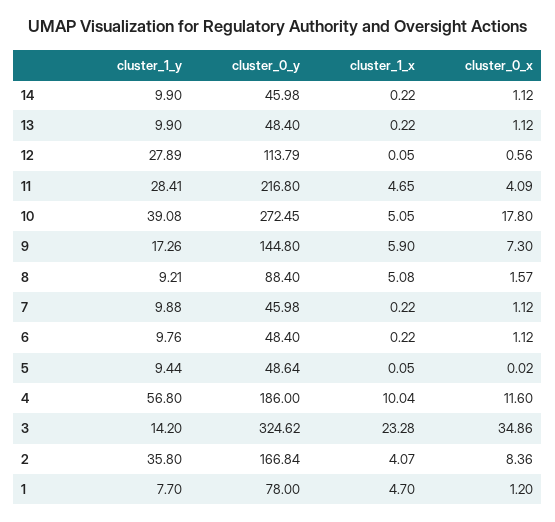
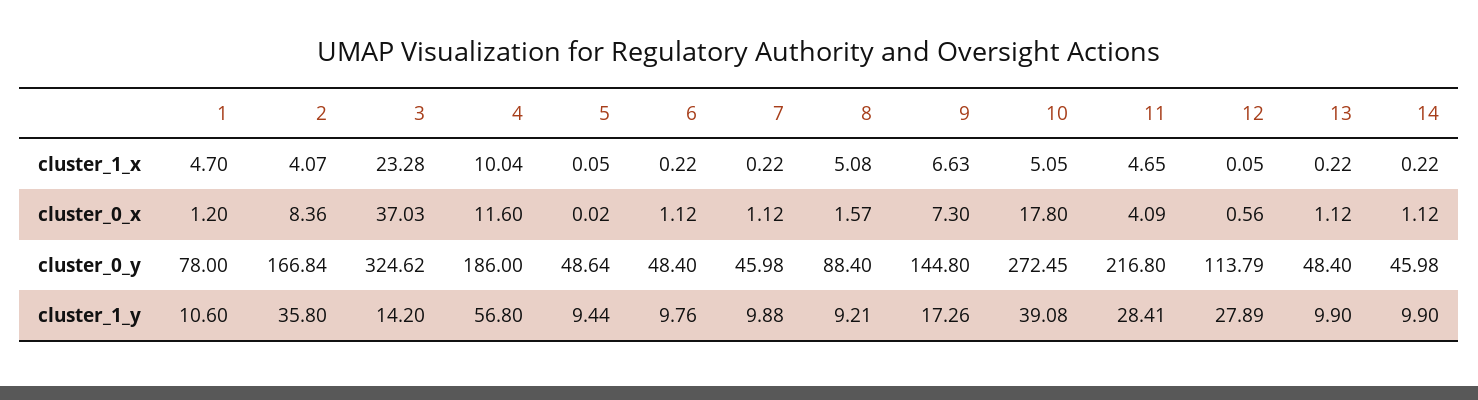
cluster_1_x, 9: 5.9 -> 6.63
cluster_0_x, 3: 34.86 -> 37.03
cluster_1_y, 1: 7.7 -> 10.6

